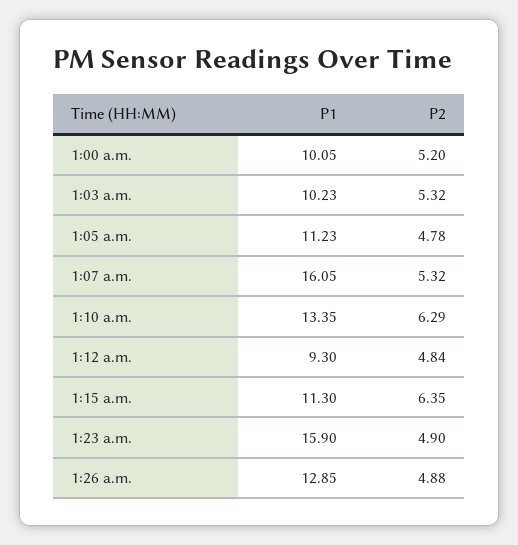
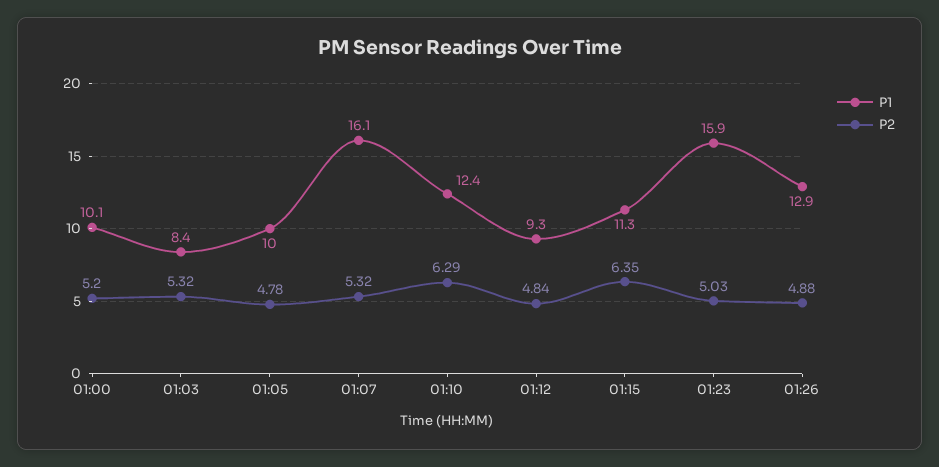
P1, 1:03 a.m.: 10.23 -> 8.4
P1, 1:05 a.m.: 11.23 -> 10
P1, 1:10 a.m.: 13.35 -> 12.4
P2, 1:23 a.m.: 4.9 -> 5.03

